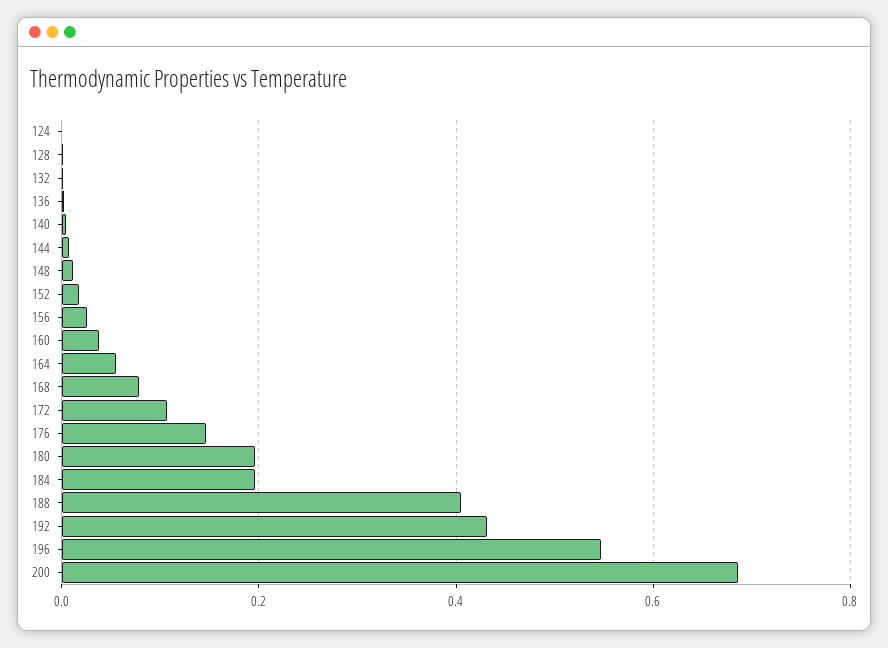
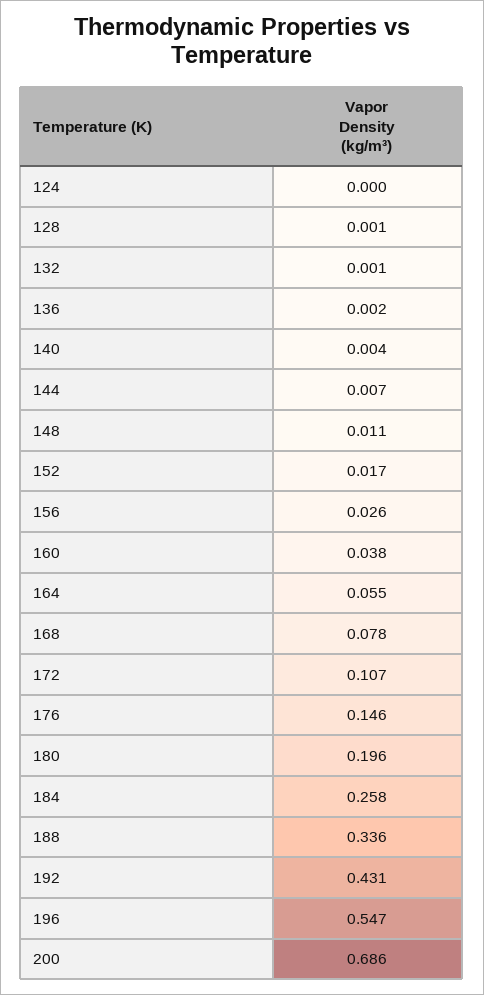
184: 0.2 -> 0.258
188: 0.4 -> 0.336

